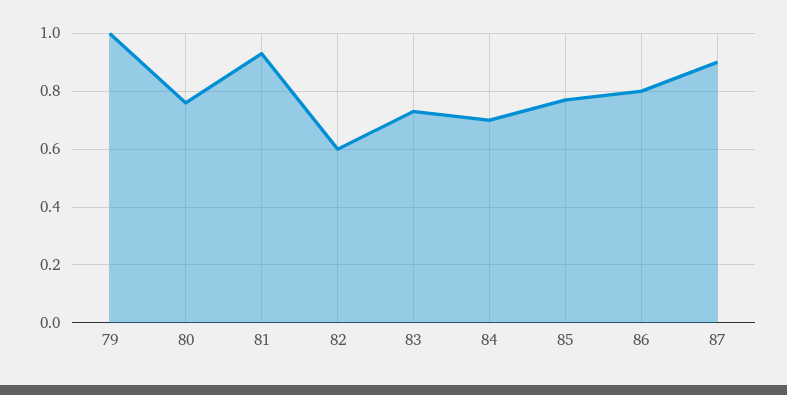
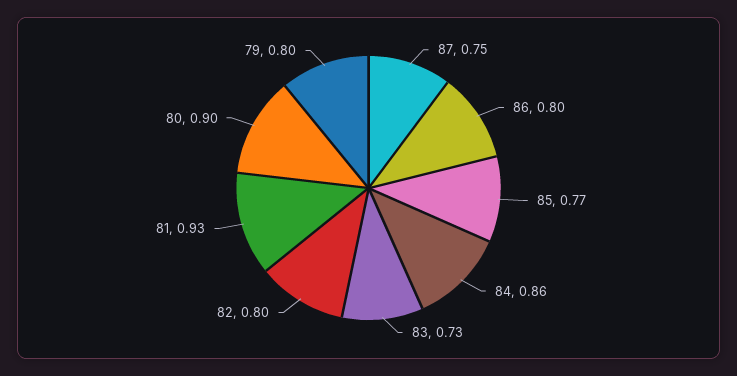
79: 1 -> 0.8
80: 0.75 -> 0.9
82: 0.6 -> 0.8
84: 0.7 -> 0.86
87: 0.9 -> 0.75

